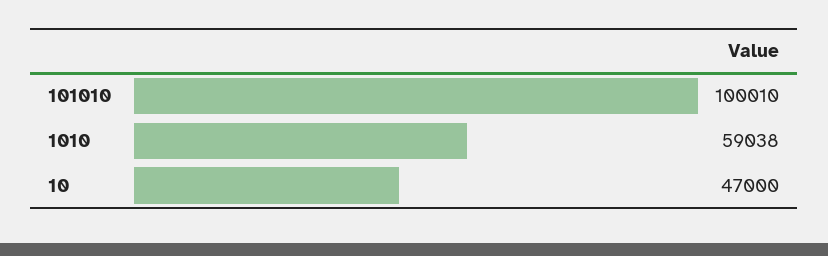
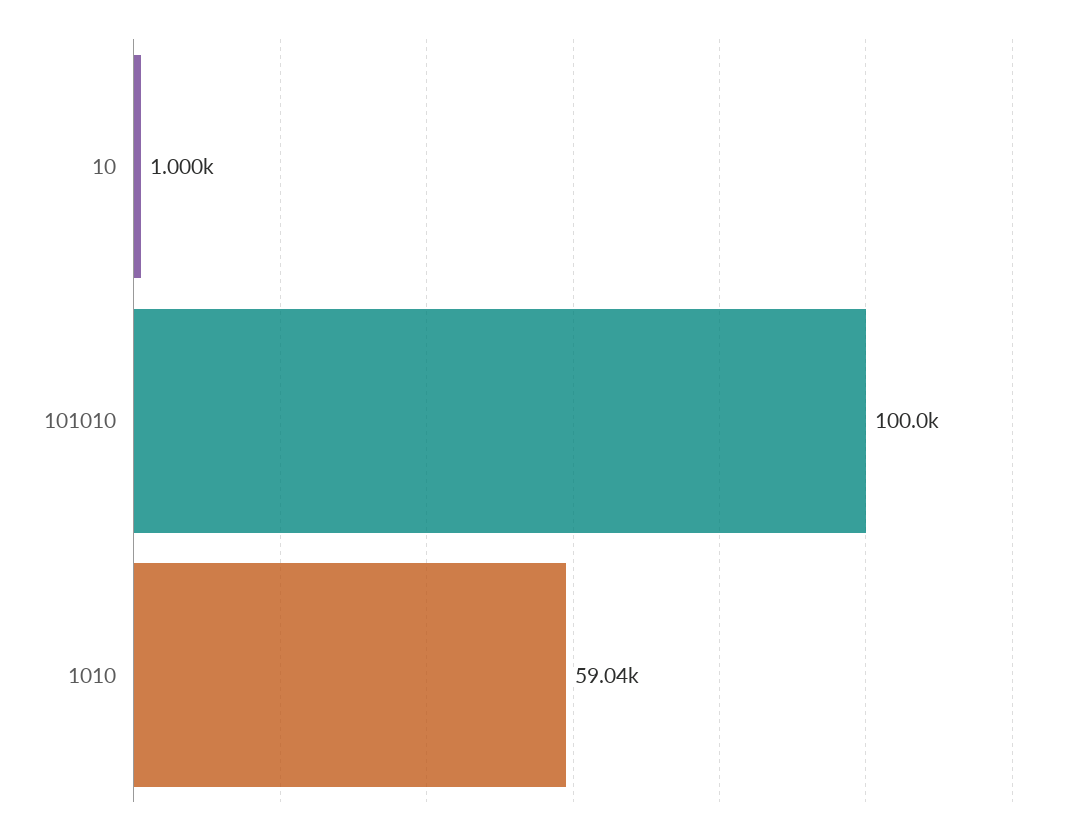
10: 47000 -> 1000

